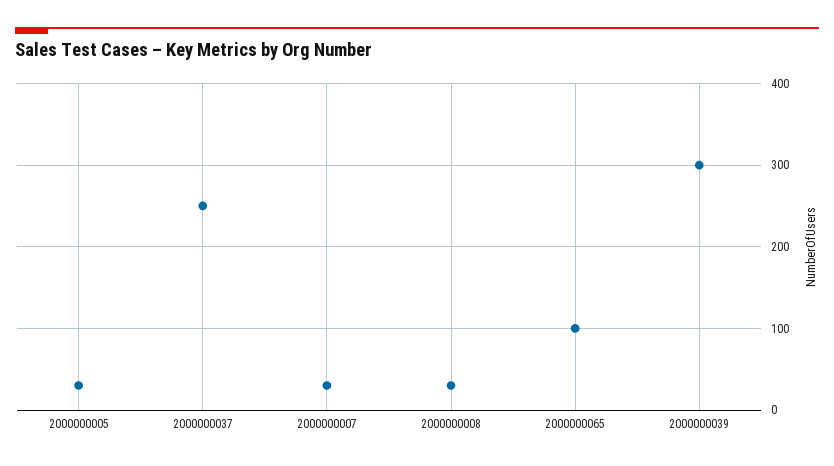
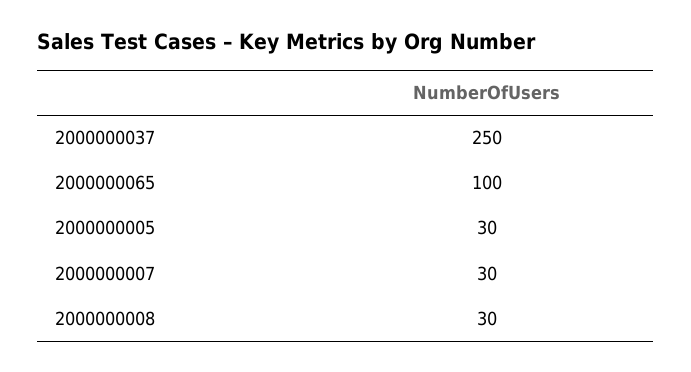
2000000039: 300 -> none

